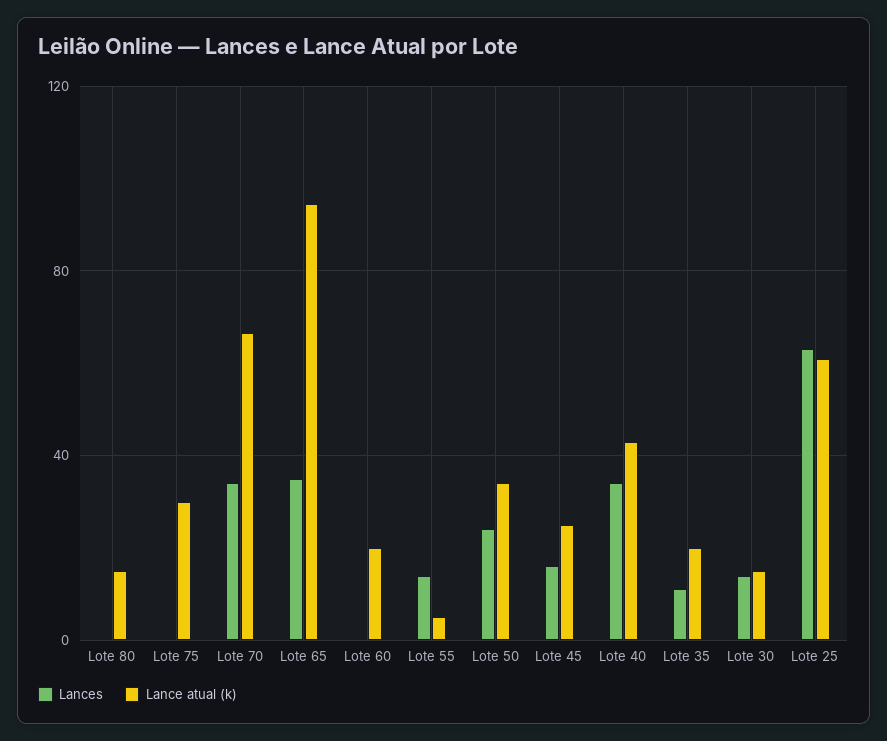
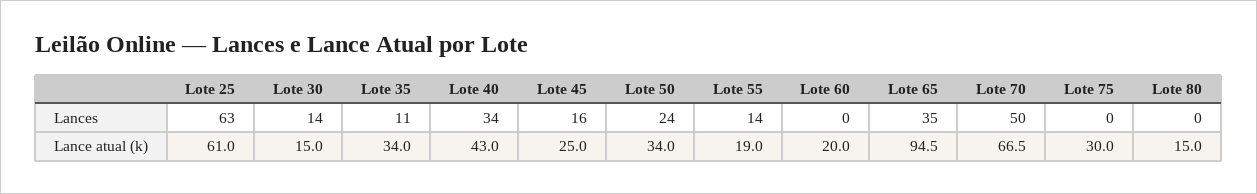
Lances, Lote 70: 35 -> 50
Lance atual (k), Lote 55: 5 -> 19
Lance atual (k), Lote 35: 20 -> 34

